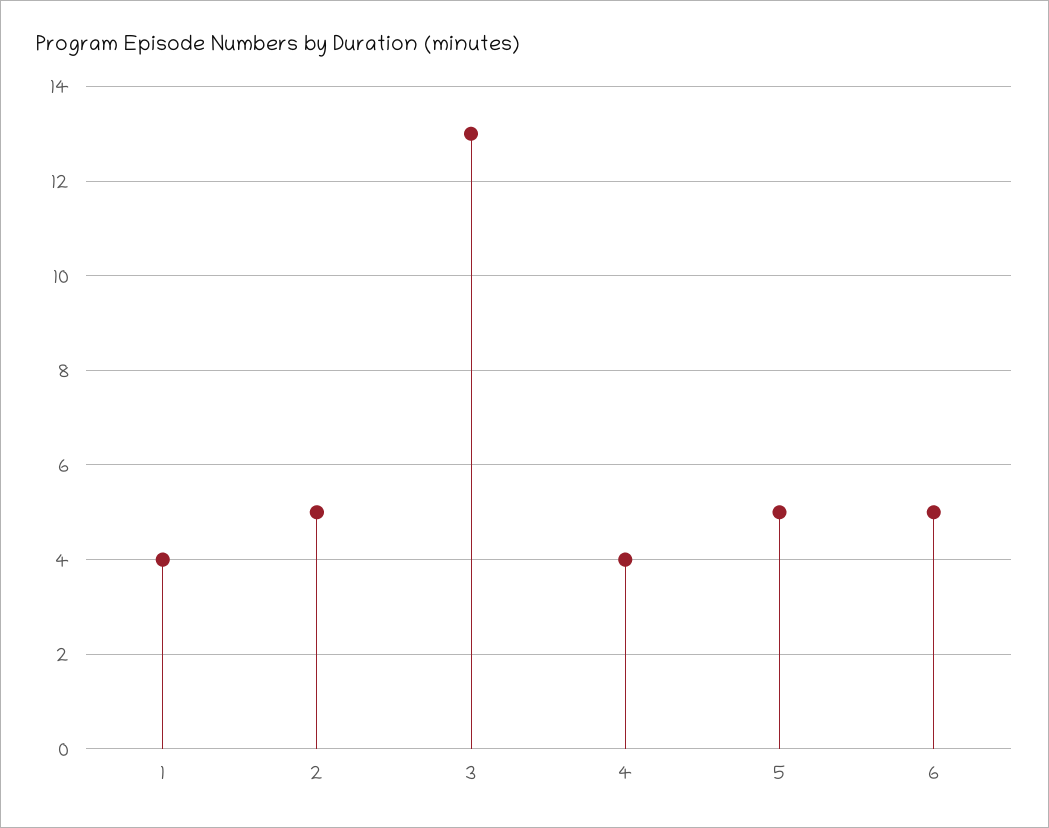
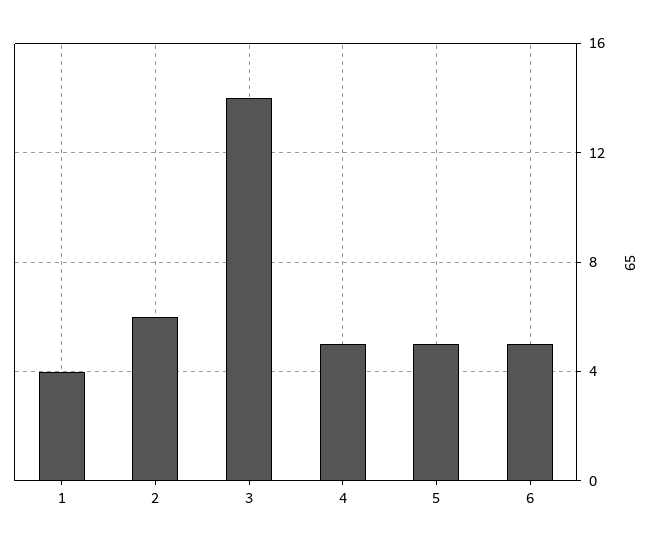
2: 5 -> 6
3: 13 -> 14
4: 4 -> 5

